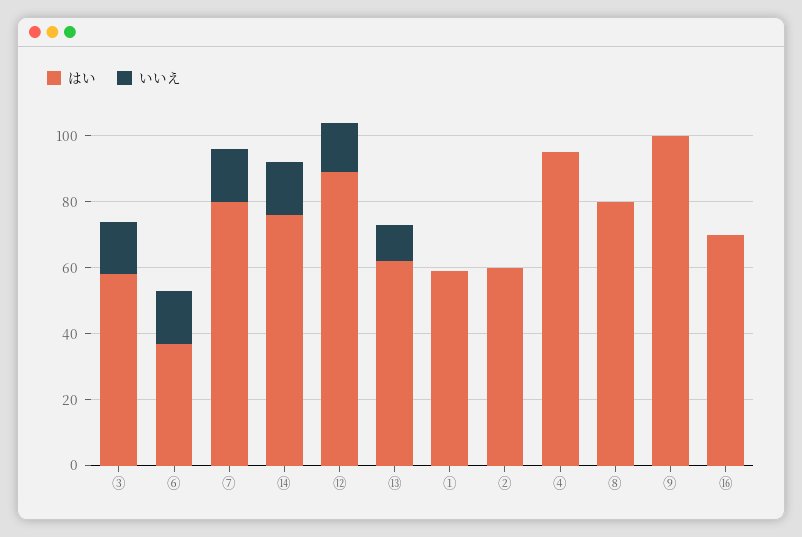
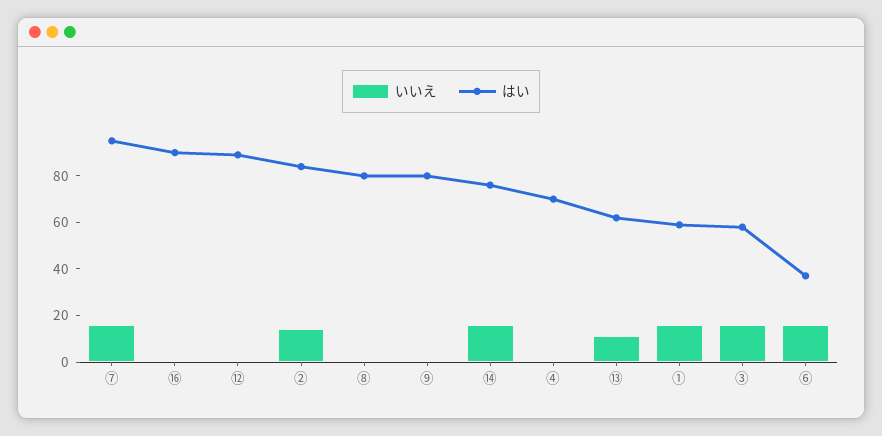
はい, ⑦: 80 -> 95
いいえ, ⑫: 15 -> 0
いいえ, ①: 0 -> 15
はい, ②: 60 -> 85
いいえ, ②: 0 -> 15
はい, ④: 95 -> 70
はい, ⑨: 100 -> 80
はい, ⑯: 70 -> 90

